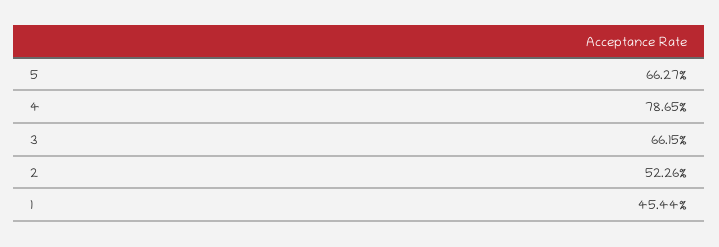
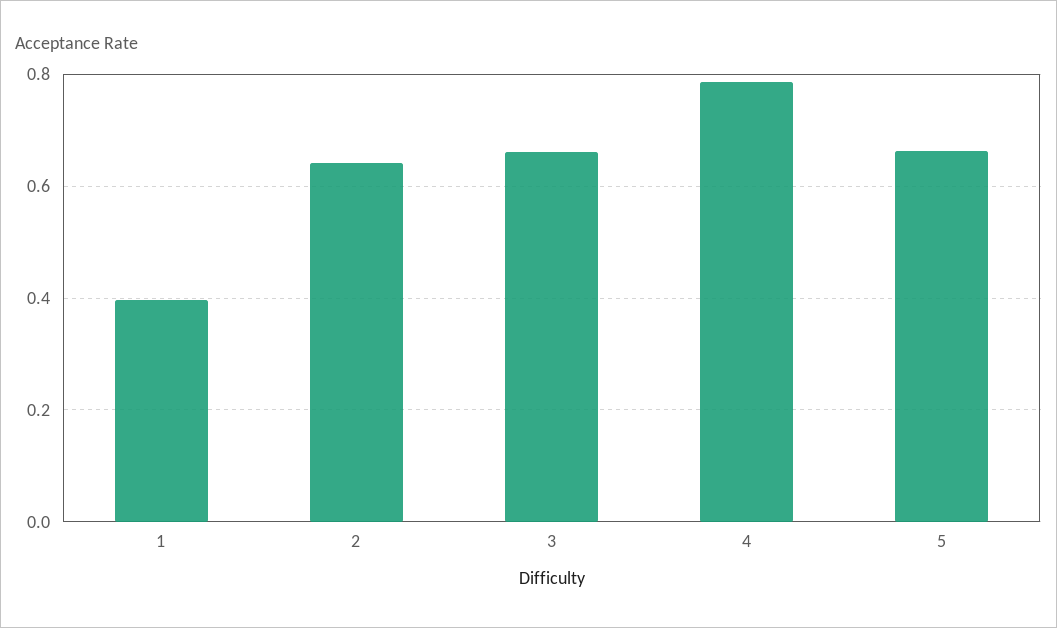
2: 0.5226 -> 0.64
1: 0.4544 -> 0.4

